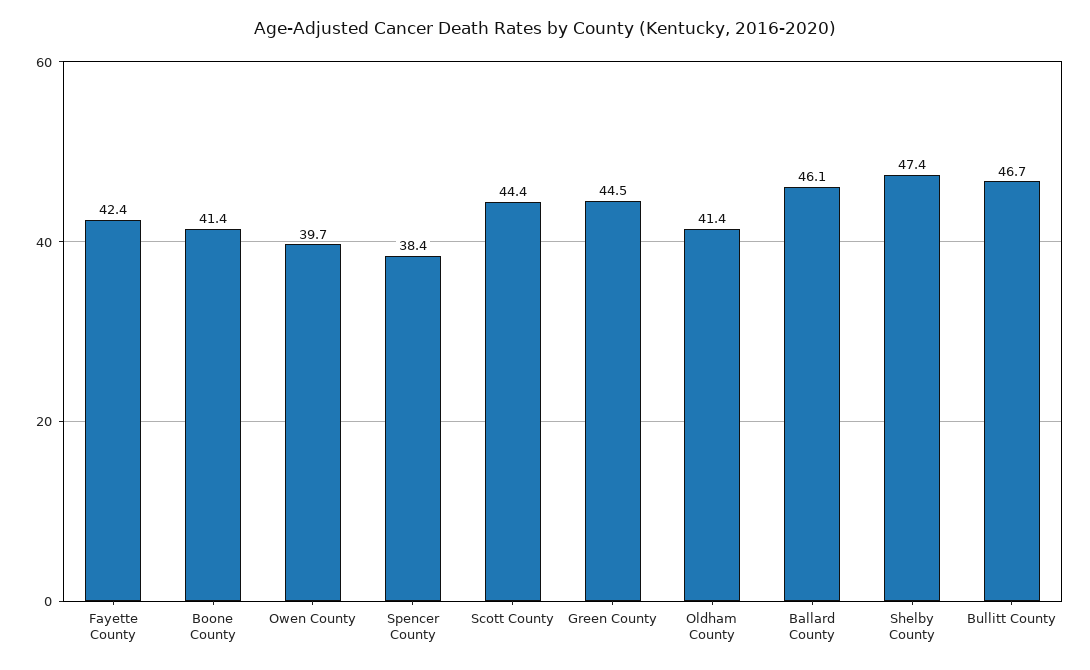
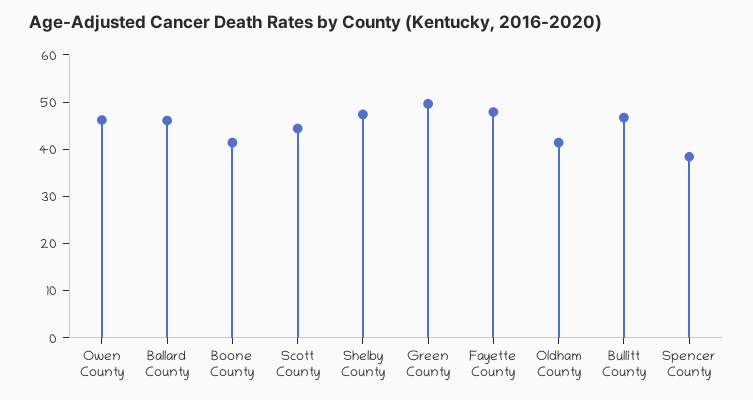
Fayette County: 42.4 -> 48
Owen County: 39.7 -> 46
Green County: 44.5 -> 50

